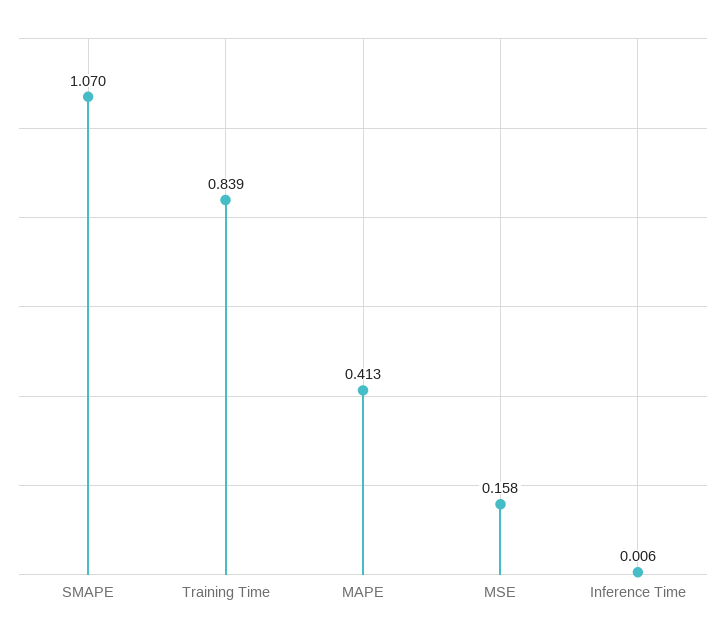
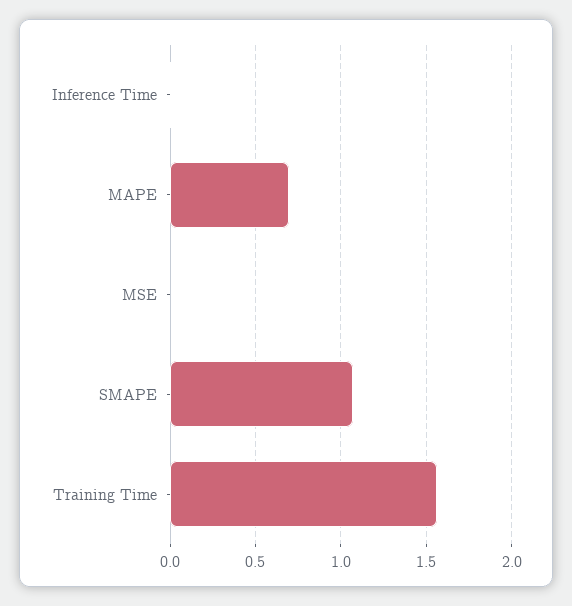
Training Time: 0.839 -> 1.55
MAPE: 0.413 -> 0.7
MSE: 0.158 -> 0

